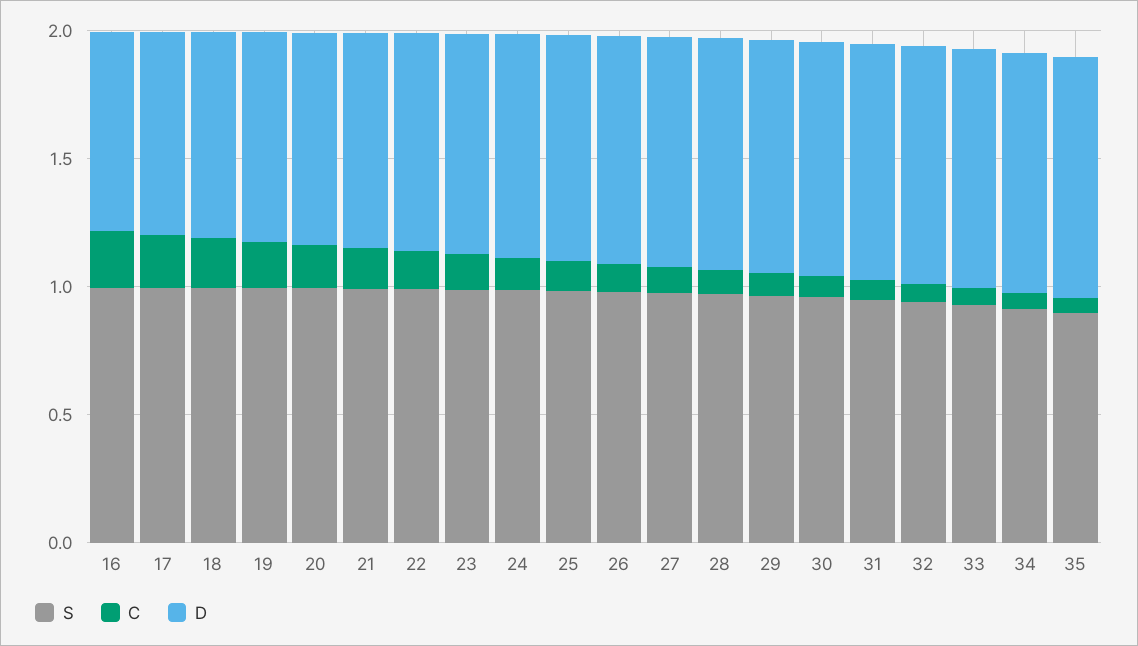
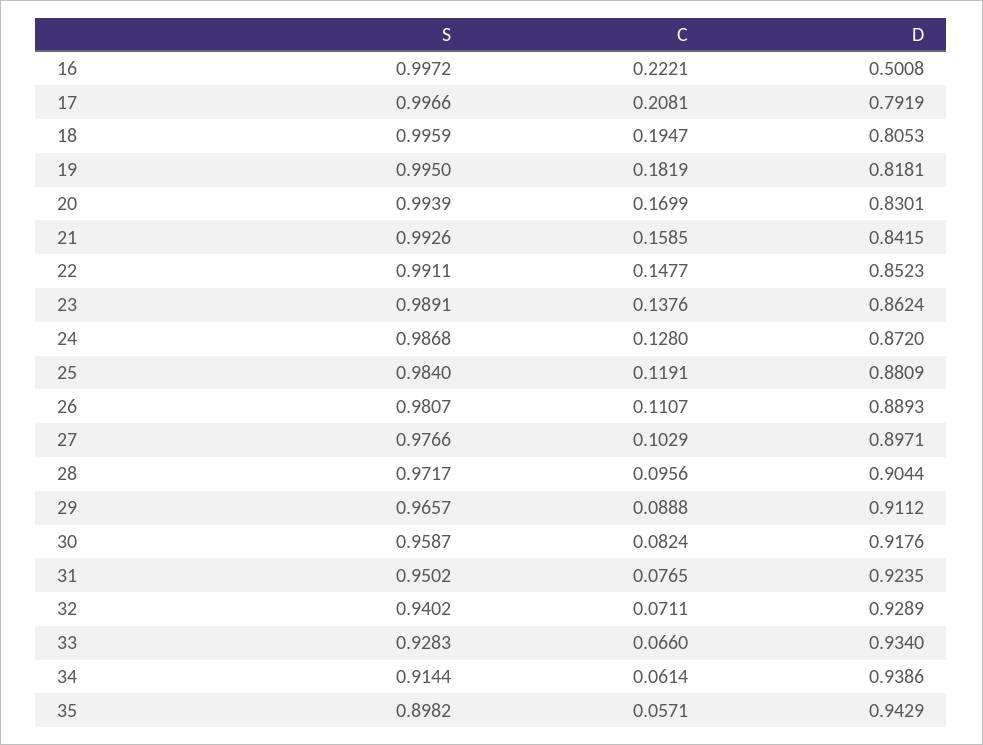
D, 16: 0.8 -> 0.5008

